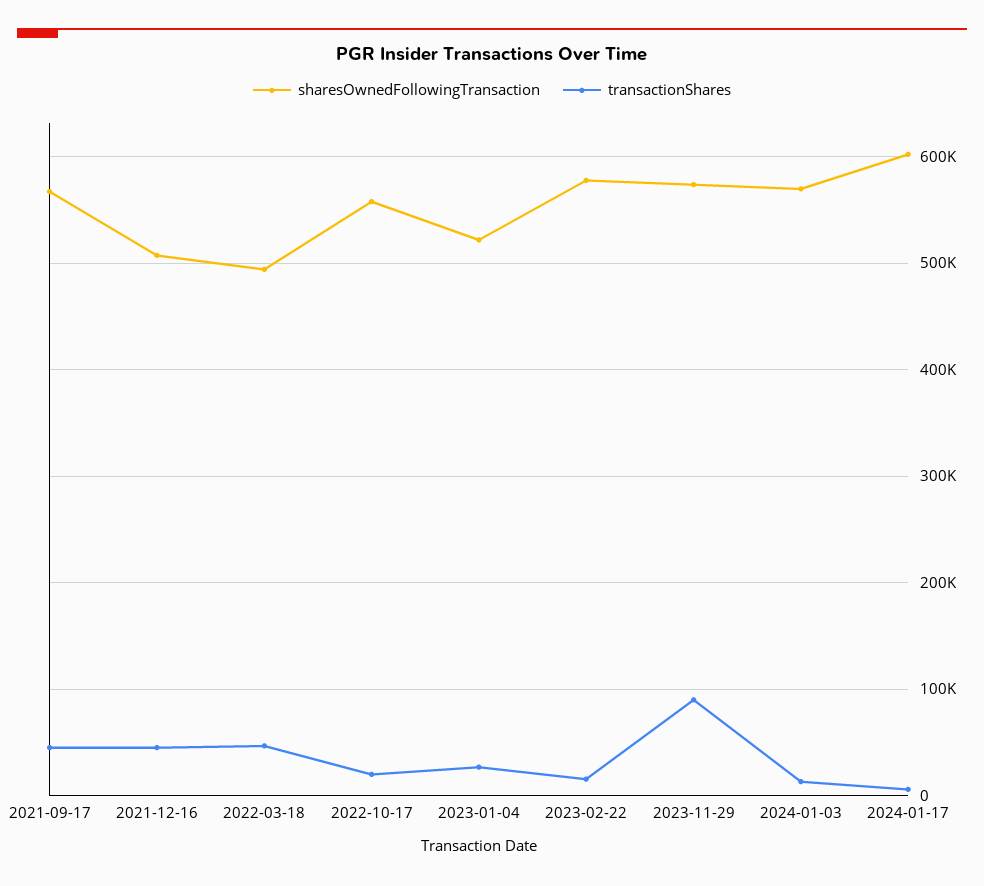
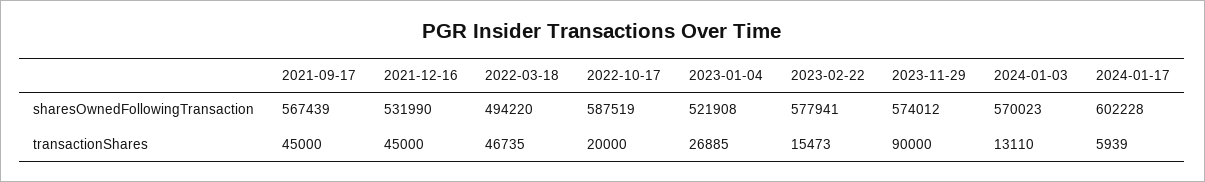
sharesOwnedFollowingTransaction, 2021-12-16: 510000 -> 531990
sharesOwnedFollowingTransaction, 2022-10-17: 560000 -> 587519

